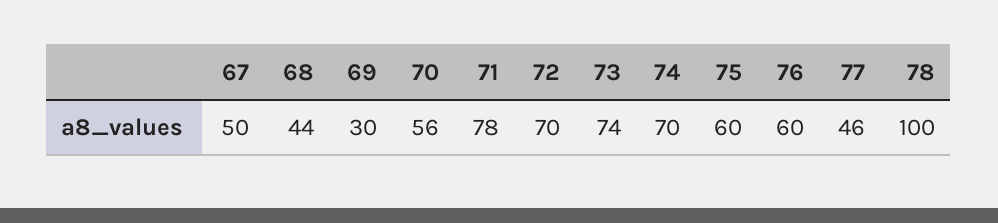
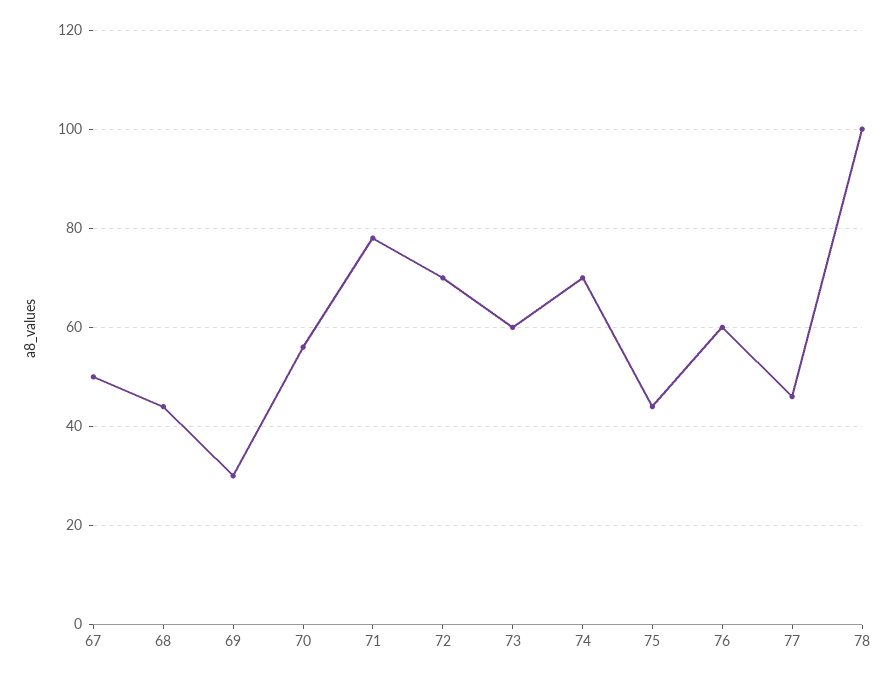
73: 74 -> 60
75: 60 -> 45

